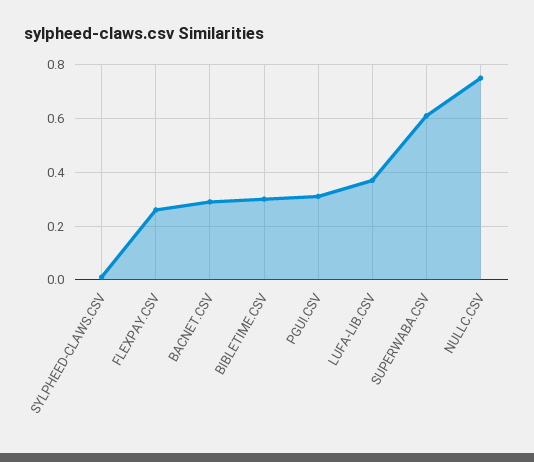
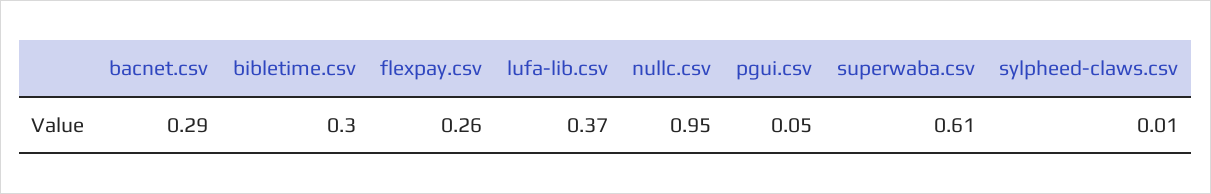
PGUI.CSV: 0.3 -> 0.05
NULLC.CSV: 0.75 -> 0.95

